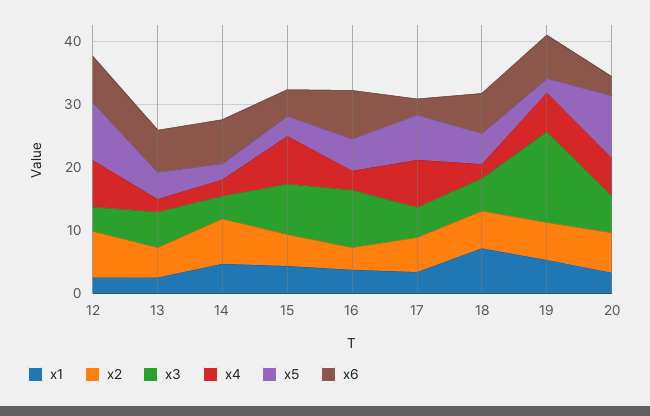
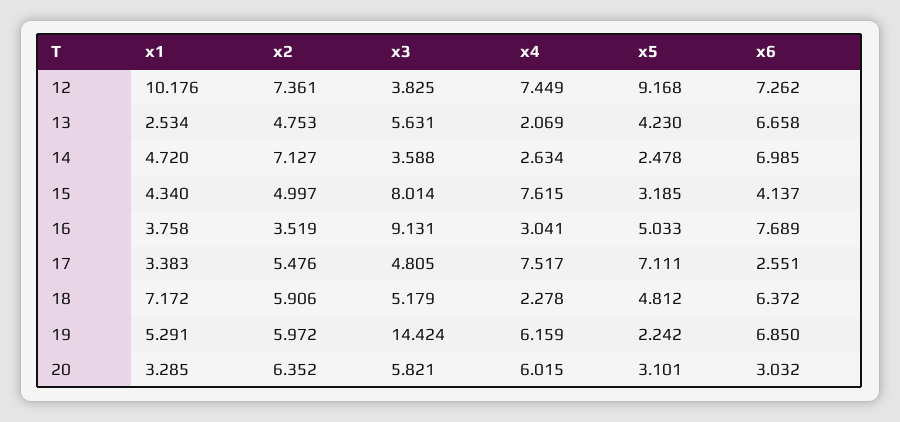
x1, 12: 2 -> 10.176
x5, 20: 10 -> 3.101

